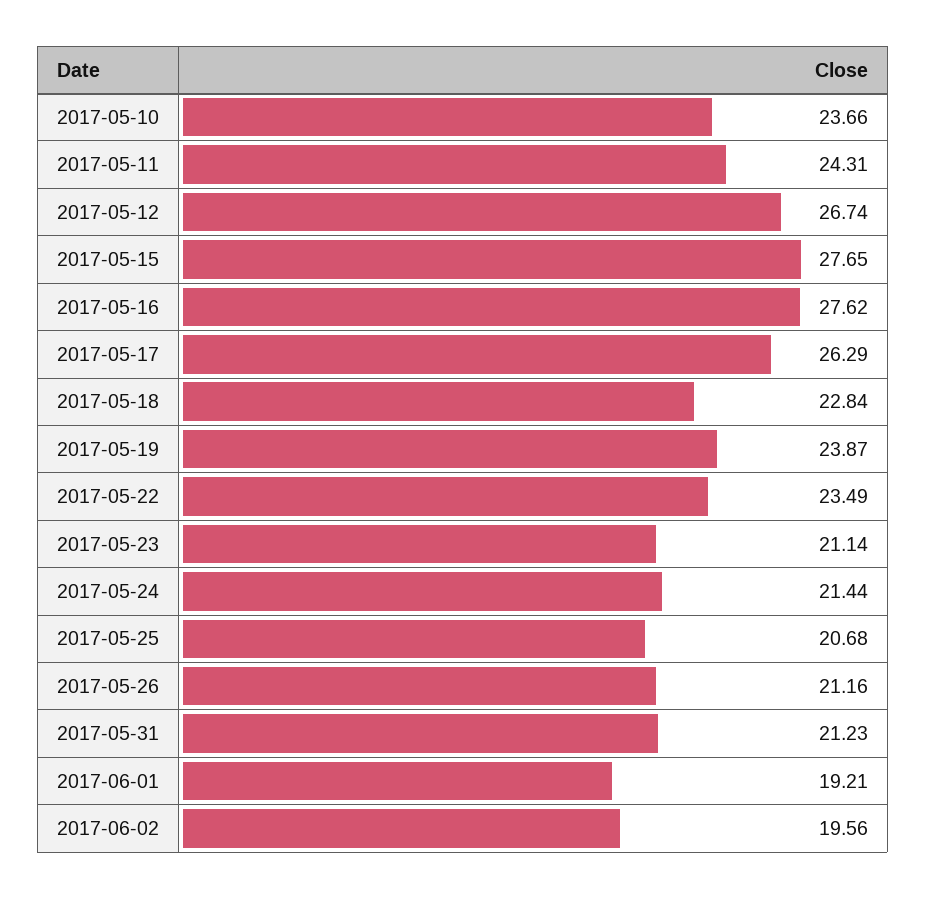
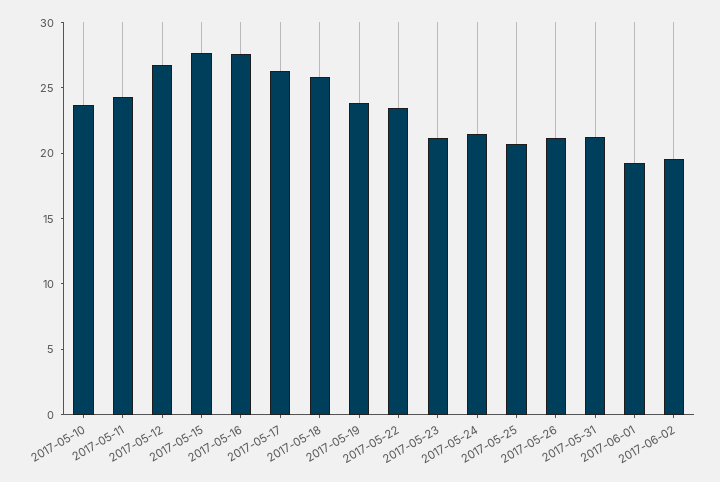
2017-05-18: 22.84 -> 26

